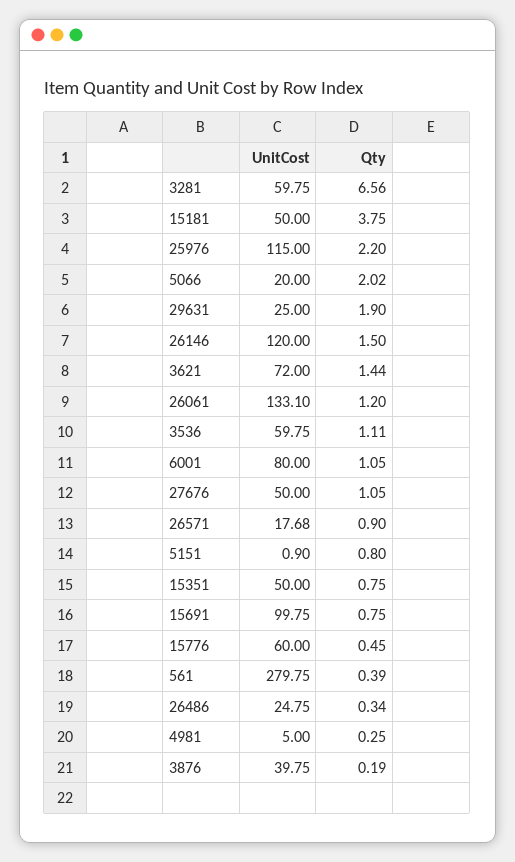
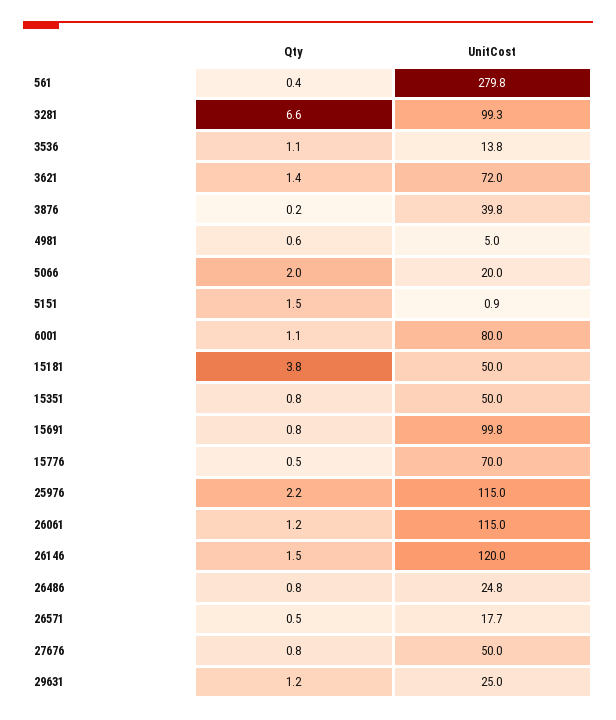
UnitCost, 3281: 59.75 -> 99.3
Qty, 29631: 1.9 -> 1.2
UnitCost, 26061: 133.1 -> 115
UnitCost, 3536: 59.75 -> 13.8
Qty, 27676: 1.05 -> 0.8
Qty, 26571: 0.9 -> 0.5
Qty, 5151: 0.8 -> 1.5
UnitCost, 15776: 60 -> 70
Qty, 26486: 0.34 -> 0.8
Qty, 4981: 0.25 -> 0.6

